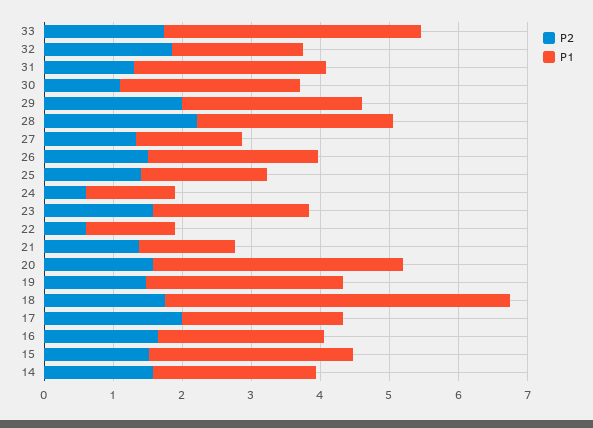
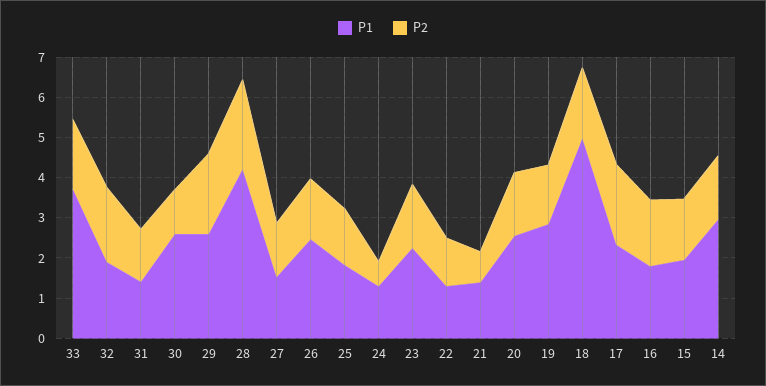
P1, 31: 2.8 -> 1.4
P1, 28: 2.8 -> 4.2
P2, 22: 0.6 -> 1.2
P2, 21: 1.4 -> 0.8
P1, 20: 3.6 -> 2.6
P1, 16: 2.4 -> 1.8
P1, 15: 3 -> 2
P1, 14: 2.4 -> 3

